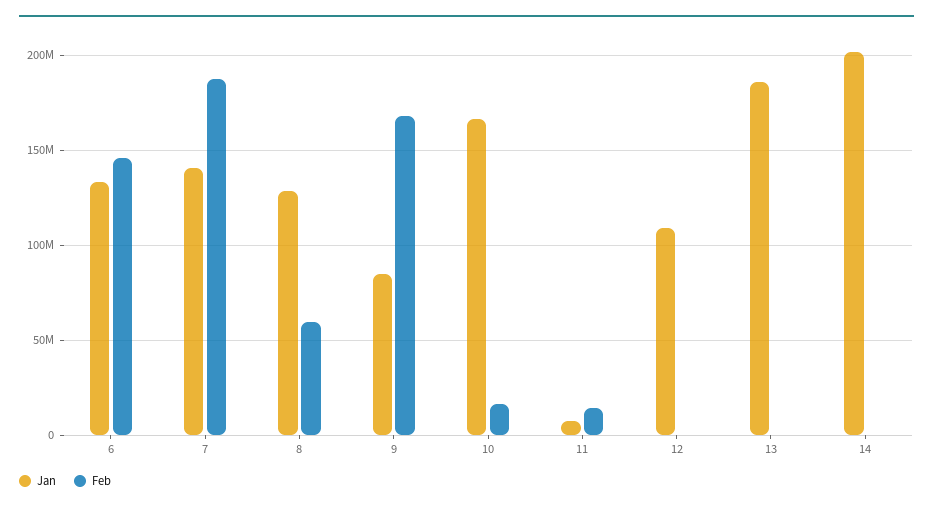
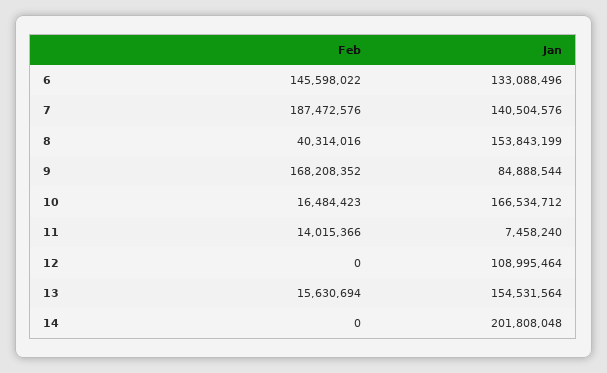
Jan, 8: 130000000 -> 153843199
Feb, 8: 60000000 -> 40314016
Jan, 13: 185000000 -> 154531564
Feb, 13: 0 -> 15630694

